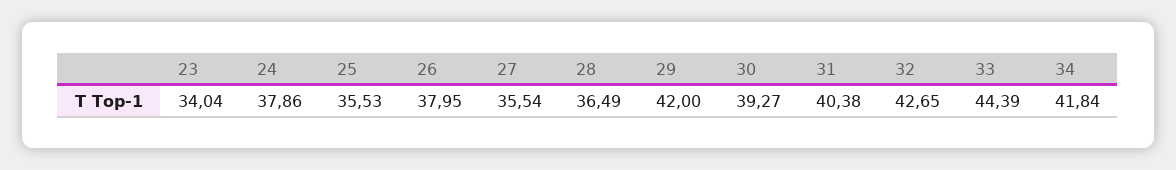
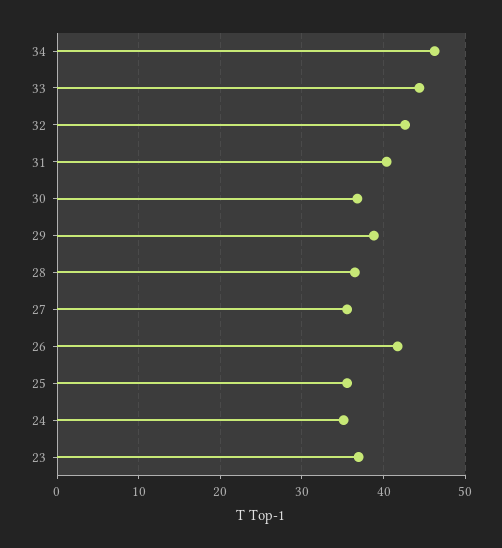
23: 34.04 -> 37
24: 37.86 -> 35
26: 37.95 -> 42
29: 42 -> 39
30: 39.27 -> 37
34: 41.84 -> 46

